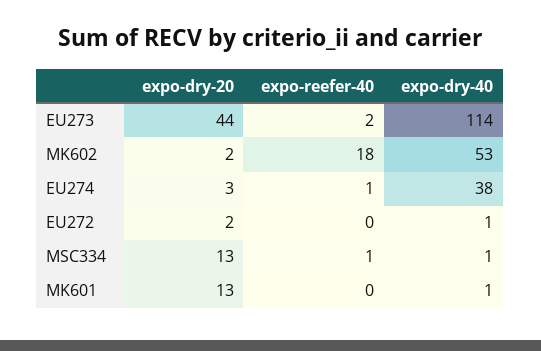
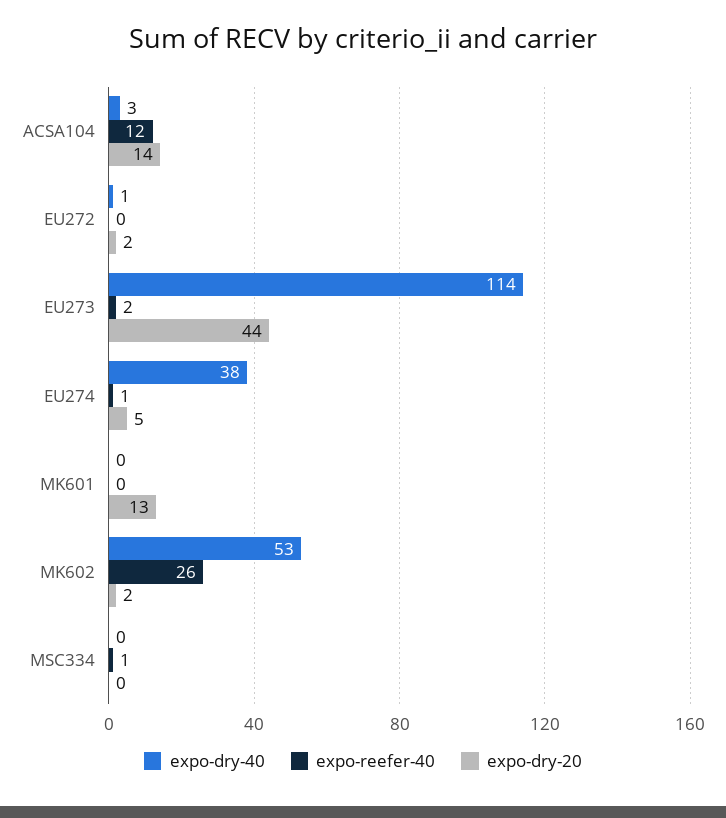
expo-reefer-40, MK602: 18 -> 26
expo-dry-20, EU274: 3 -> 5
expo-dry-20, MSC334: 13 -> 0
expo-dry-40, MSC334: 1 -> 0
expo-dry-40, MK601: 1 -> 0
expo-dry-40, ACSA104: none -> 3
expo-reefer-40, ACSA104: none -> 12
expo-dry-20, ACSA104: none -> 14

